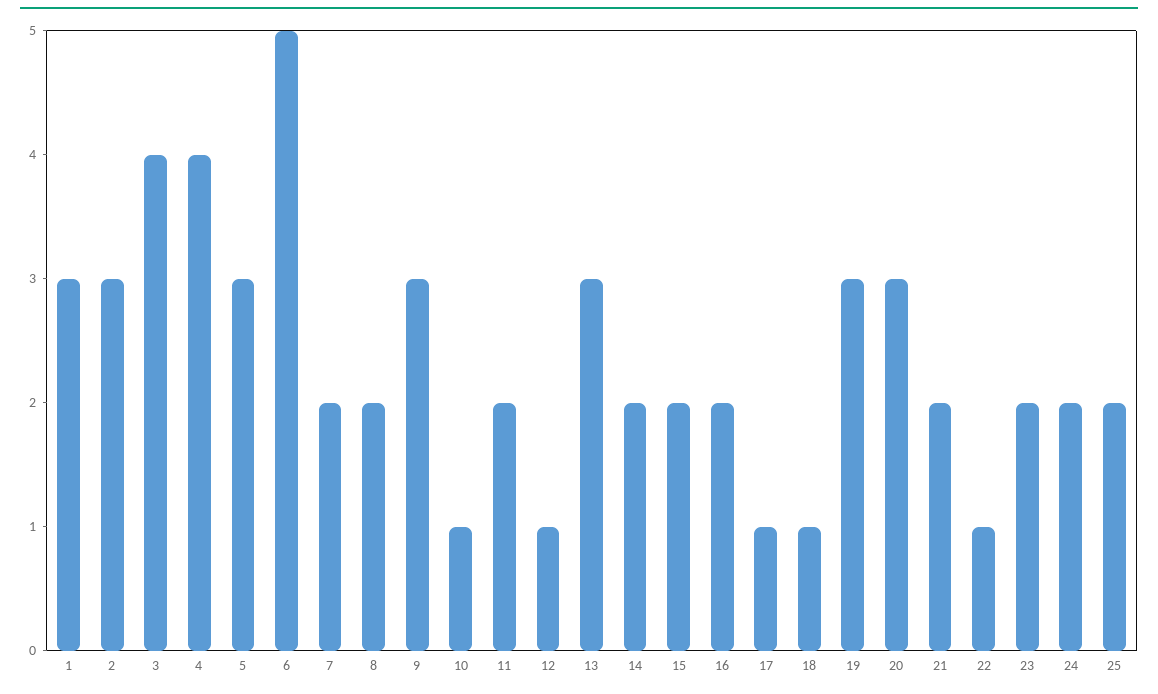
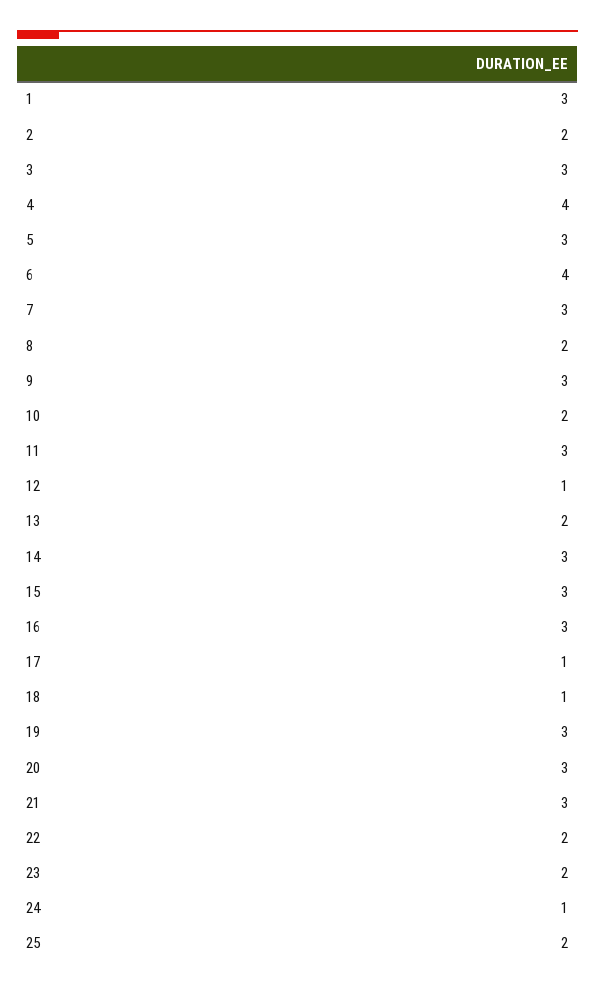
2: 3 -> 2
3: 4 -> 3
6: 5 -> 4
7: 2 -> 3
10: 1 -> 2
11: 2 -> 3
13: 3 -> 2
14: 2 -> 3
15: 2 -> 3
16: 2 -> 3
21: 2 -> 3
22: 1 -> 2
24: 2 -> 1

